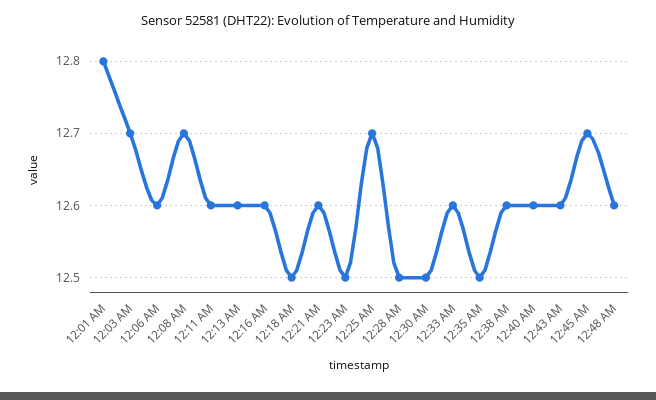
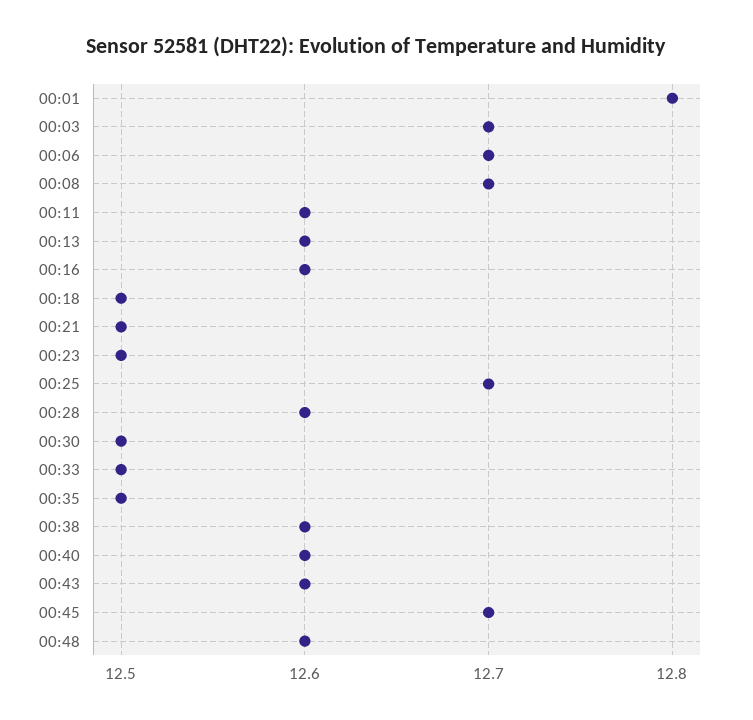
12:06 AM: 12.6 -> 12.7
12:21 AM: 12.6 -> 12.5
12:28 AM: 12.5 -> 12.6
12:33 AM: 12.6 -> 12.5

